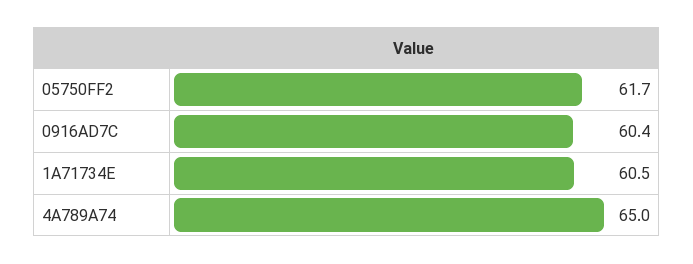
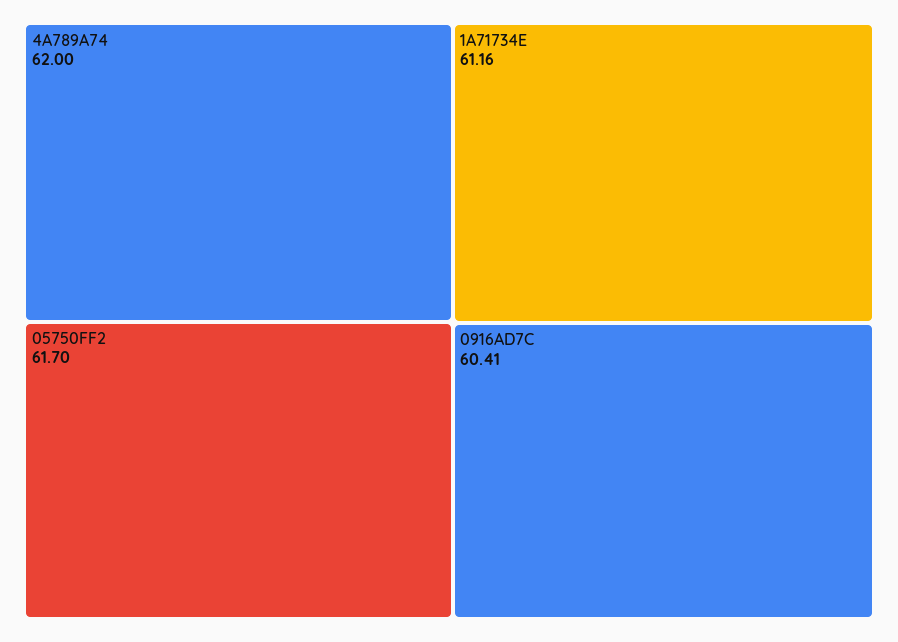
1A71734E: 60.5 -> 61.16
4A789A74: 65 -> 62

